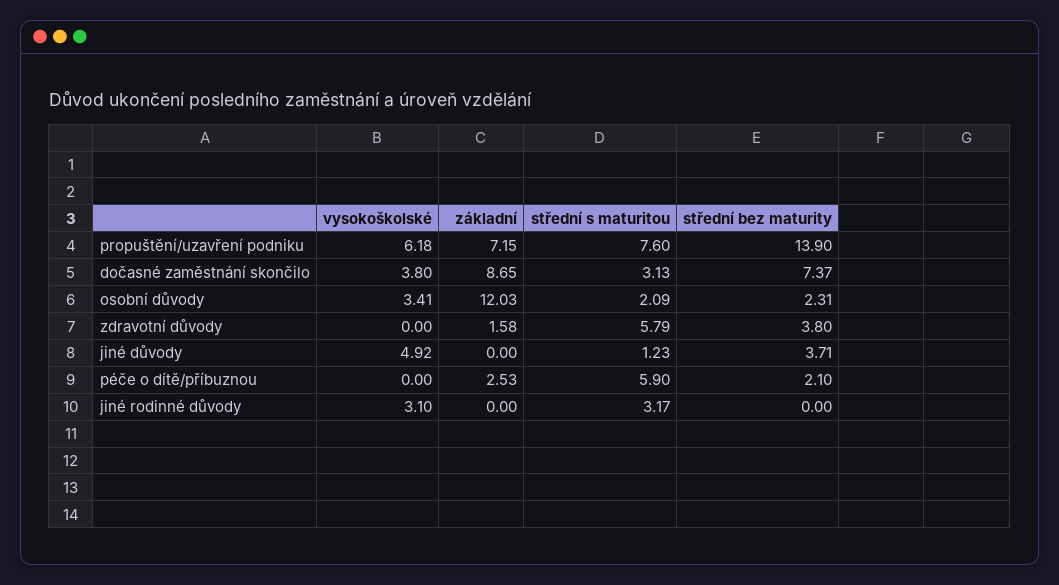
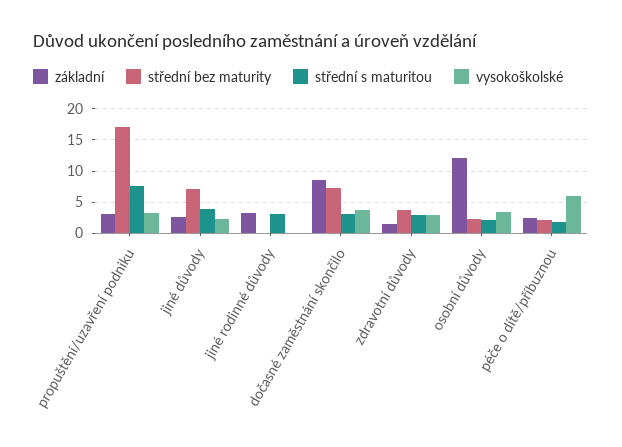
vysokoškolské, propuštění/uzavření podniku: 6.18 -> 3
základní, propuštění/uzavření podniku: 7.15 -> 3
střední bez maturity, propuštění/uzavření podniku: 13.9 -> 17
vysokoškolské, zdravotní důvody: 0 -> 3
střední s maturitou, zdravotní důvody: 5.79 -> 3
vysokoškolské, jiné důvody: 4.92 -> 2
základní, jiné důvody: 0 -> 3
střední s maturitou, jiné důvody: 1.23 -> 4
střední bez maturity, jiné důvody: 3.71 -> 7
vysokoškolské, péče o dítě/příbuznou: 0 -> 6
střední s maturitou, péče o dítě/příbuznou: 5.9 -> 2
vysokoškolské, jiné rodinné důvody: 3.1 -> 0
základní, jiné rodinné důvody: 0 -> 3

